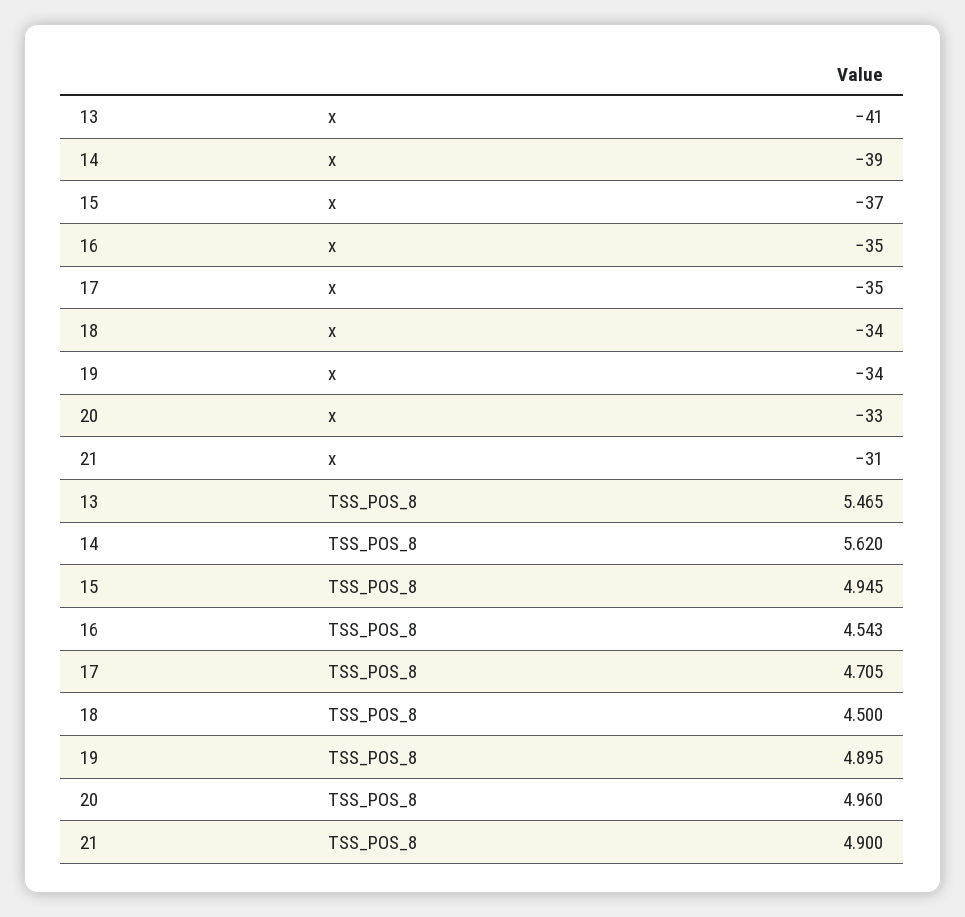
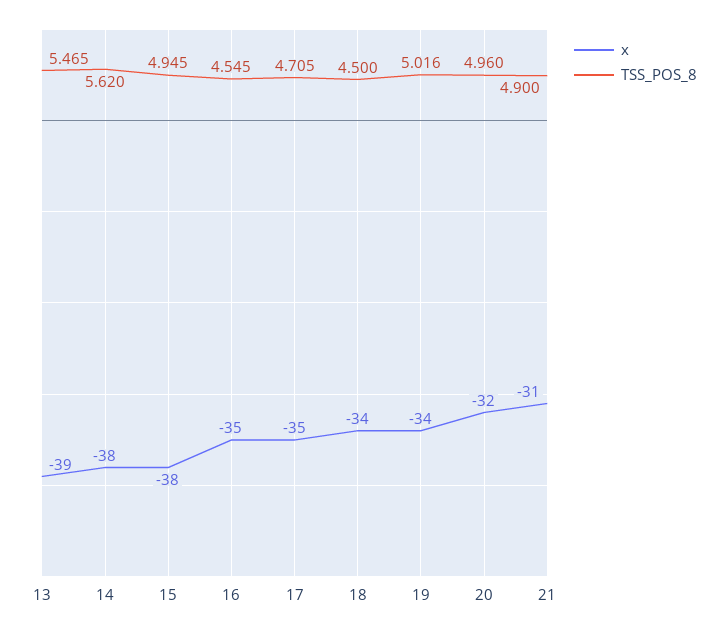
x, 13: -41 -> -39
x, 14: -39 -> -38
x, 15: -37 -> -38
x, 20: -33 -> -32
TSS_POS_8, 16: 4.543 -> 4.545
TSS_POS_8, 19: 4.895 -> 5.016

